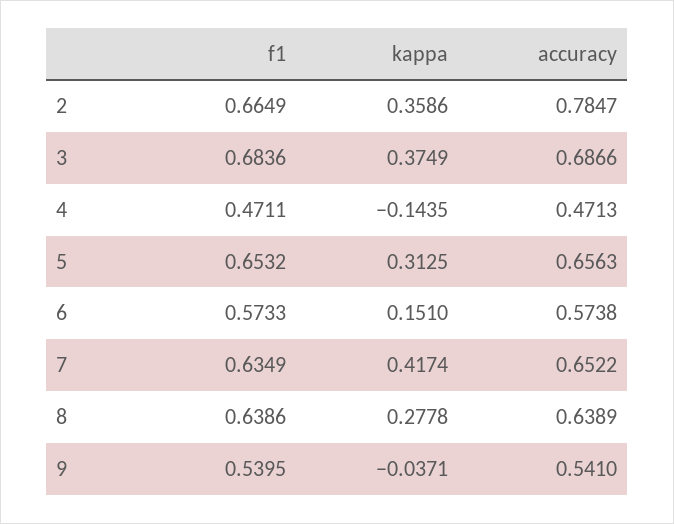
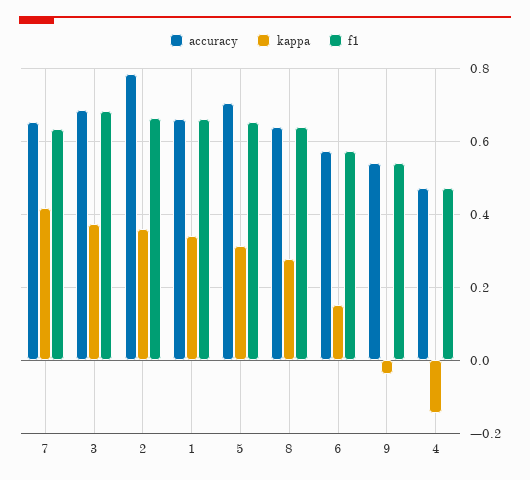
accuracy, 5: 0.6563 -> 0.7
accuracy, 1: none -> 0.66
kappa, 1: none -> 0.34
f1, 1: none -> 0.66

